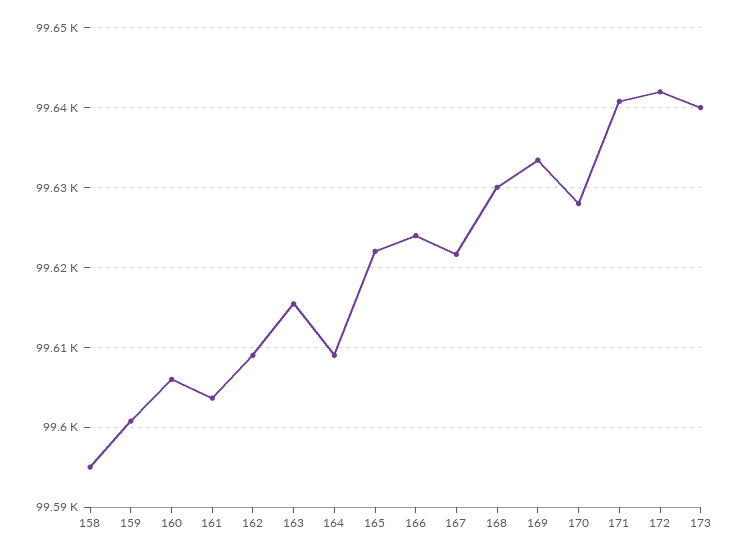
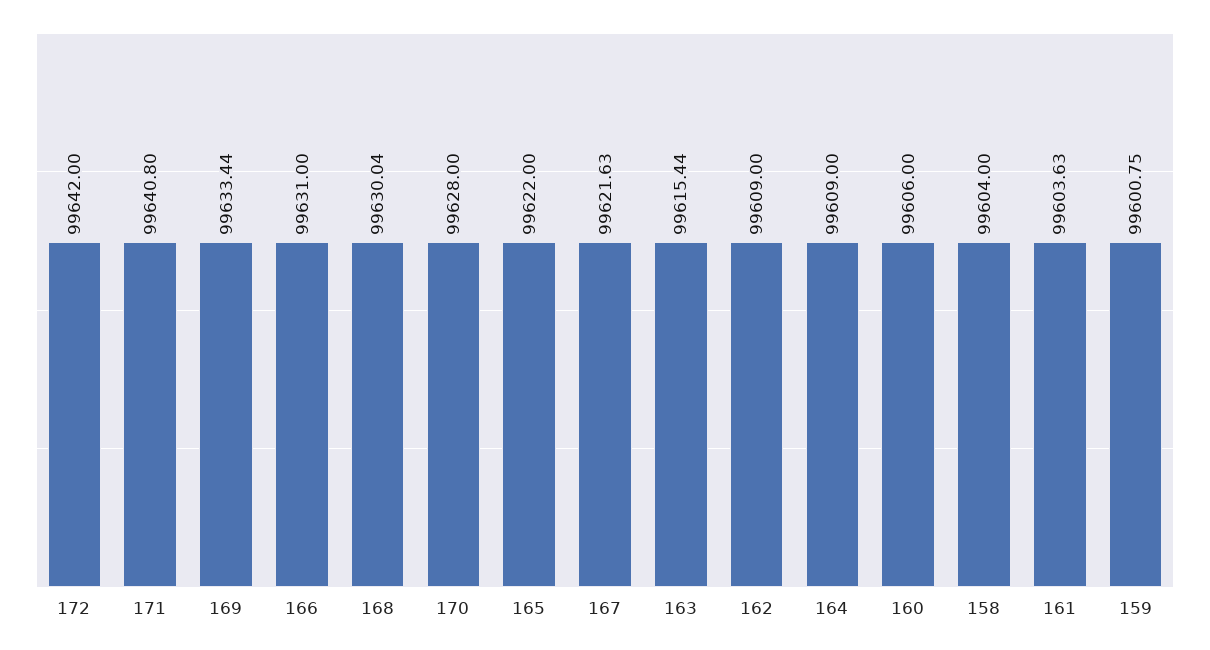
158: 99595 -> 99604
166: 99624 -> 99631
173: 99640 -> none

